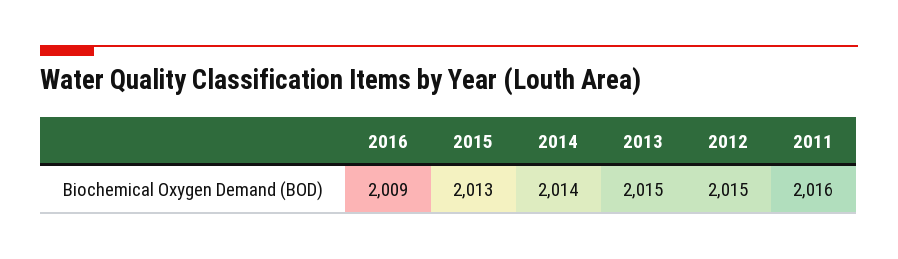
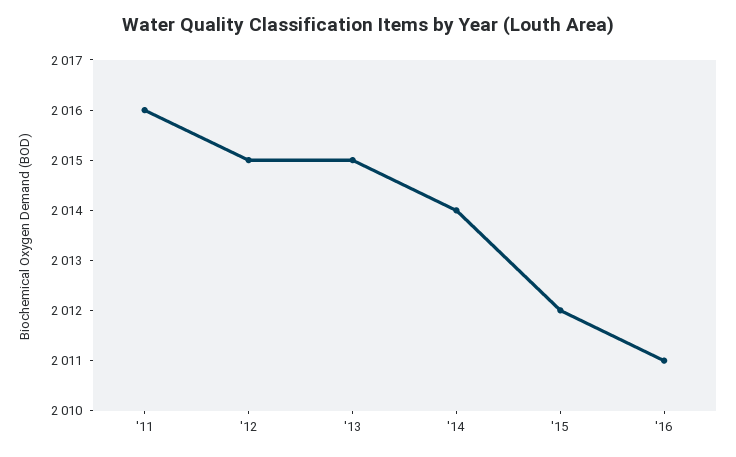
2016: 2009 -> 2011
2015: 2013 -> 2012

